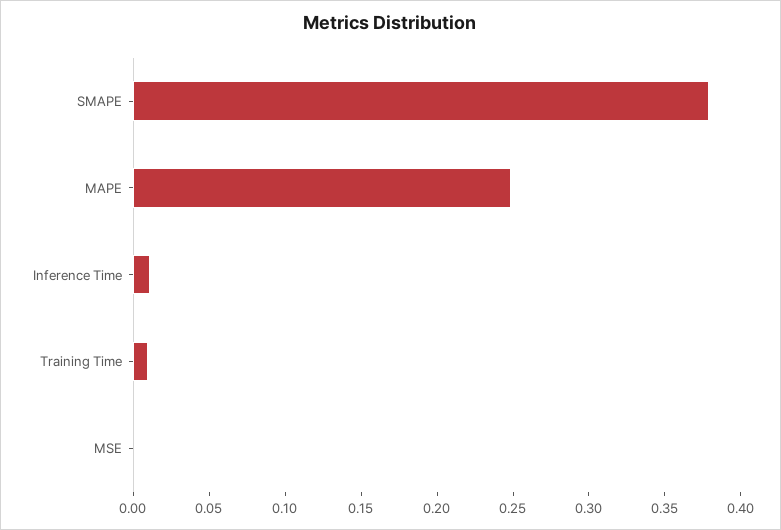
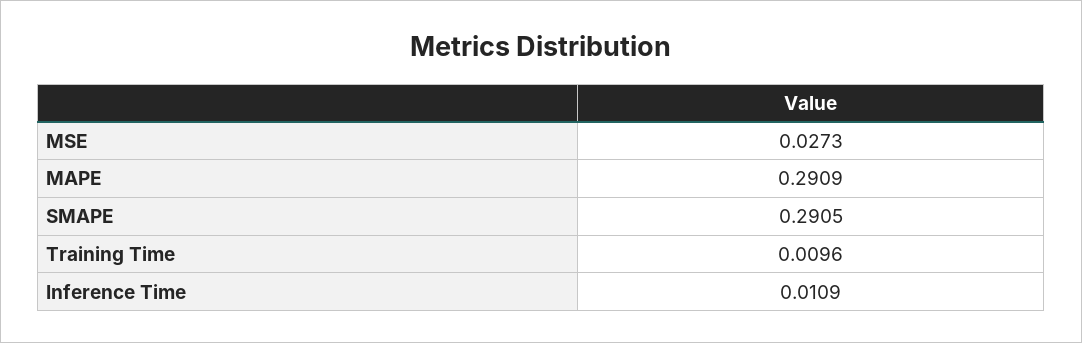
SMAPE: 0.38 -> 0.2905
MAPE: 0.25 -> 0.2909
MSE: 0 -> 0.0273

